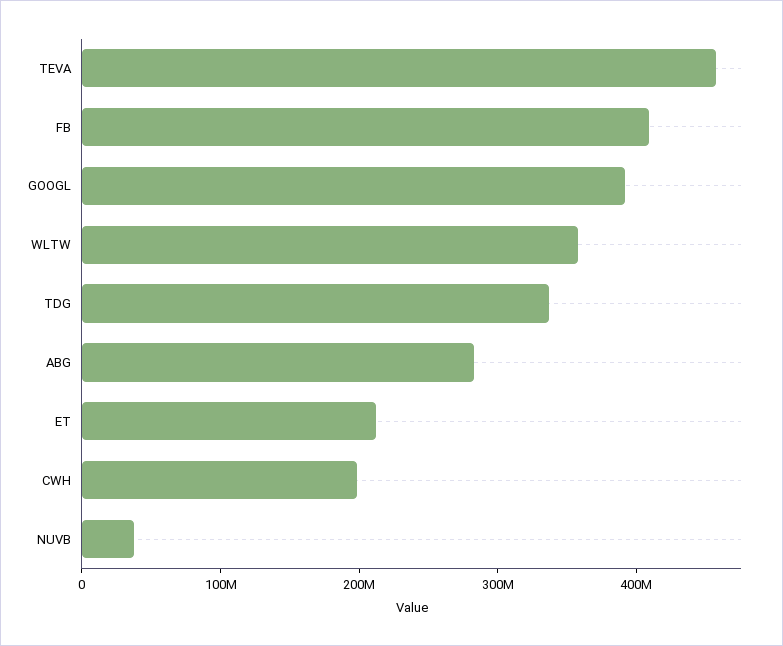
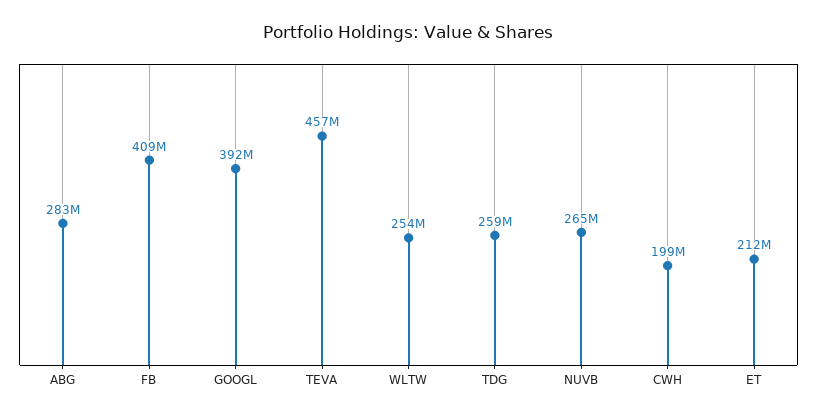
WLTW: 360000000 -> 254000000
TDG: 340000000 -> 259000000
NUVB: 40000000 -> 265000000

